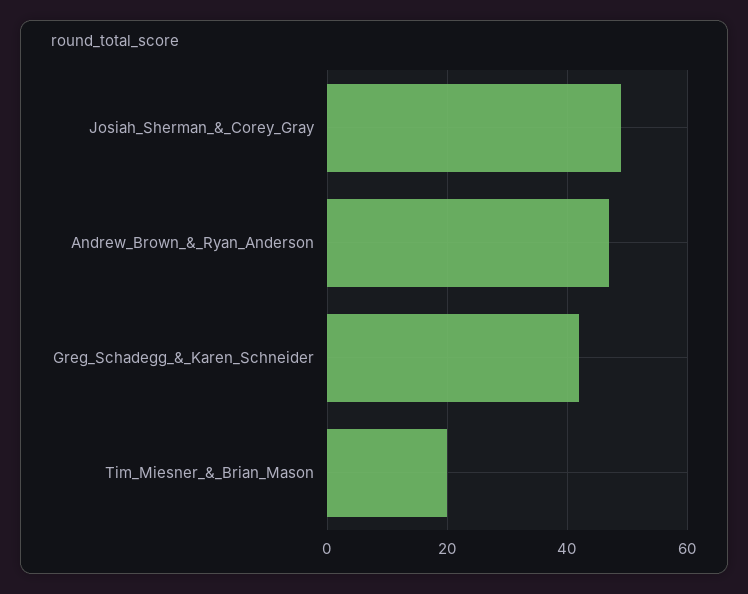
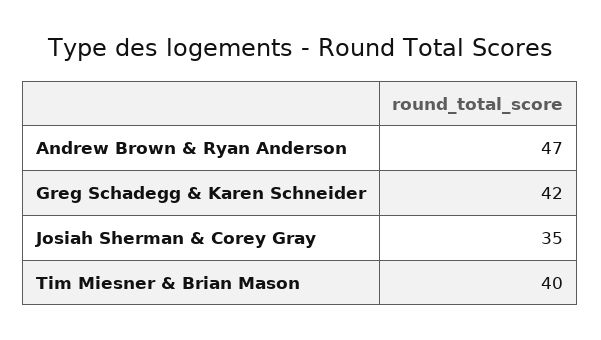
Josiah_Sherman_&_Corey_Gray: 50 -> 35
Tim_Miesner_&_Brian_Mason: 20 -> 40

